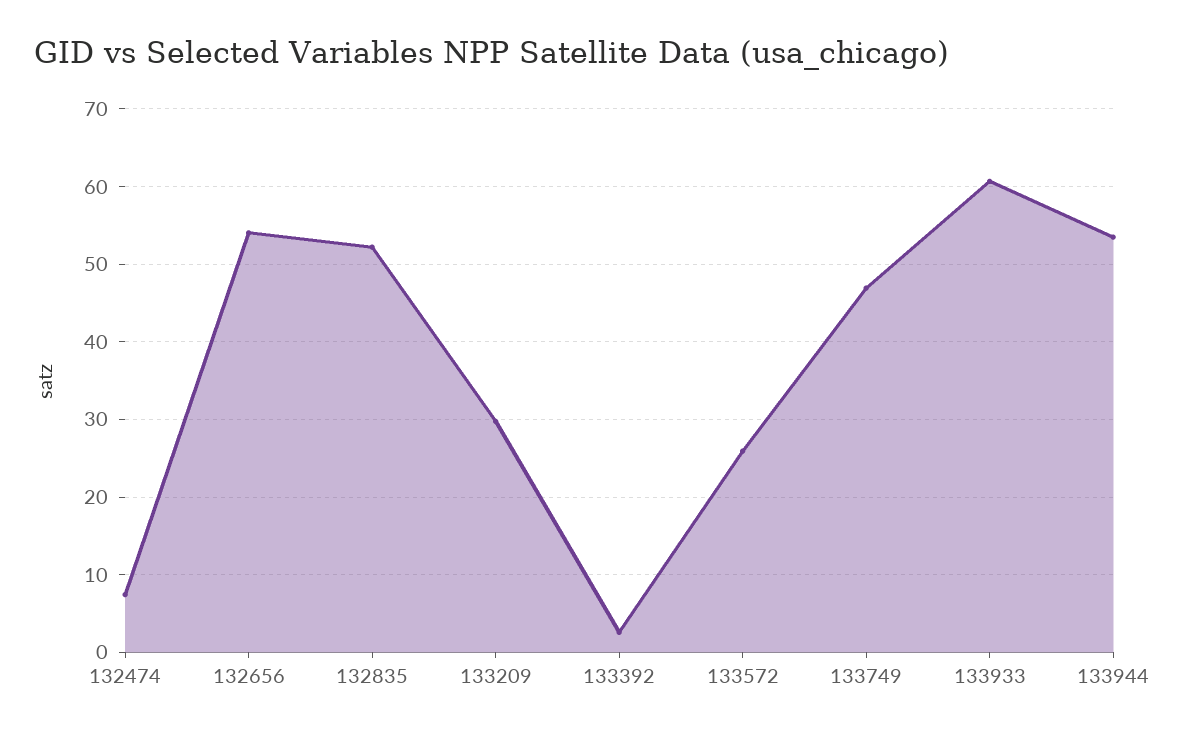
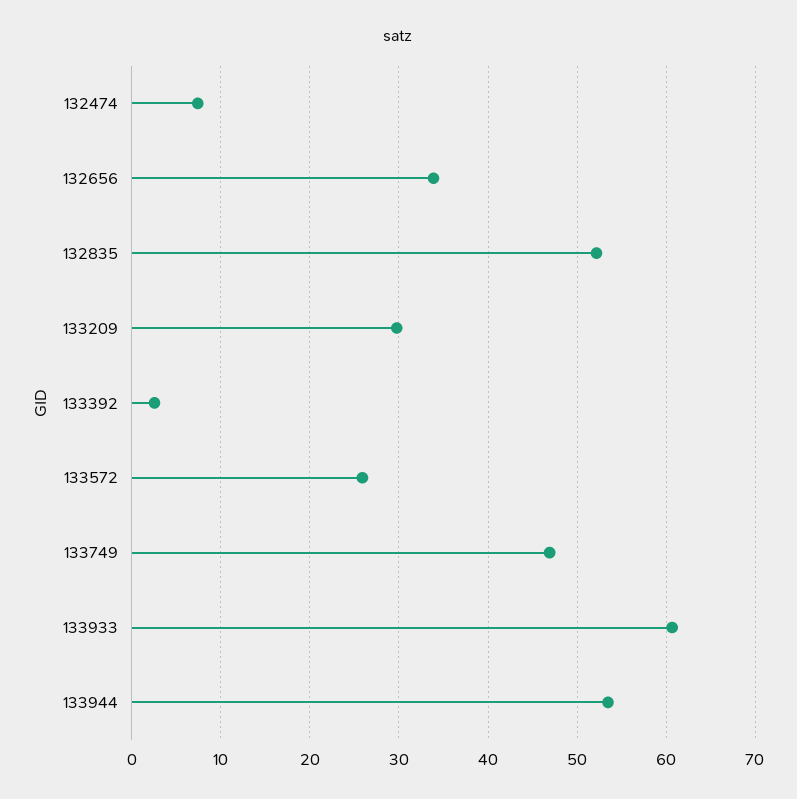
132656: 54 -> 34

